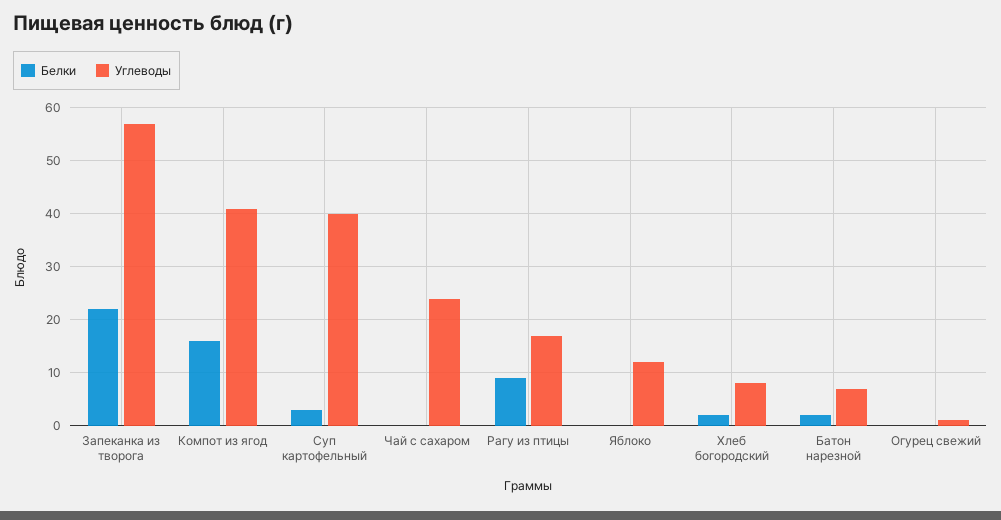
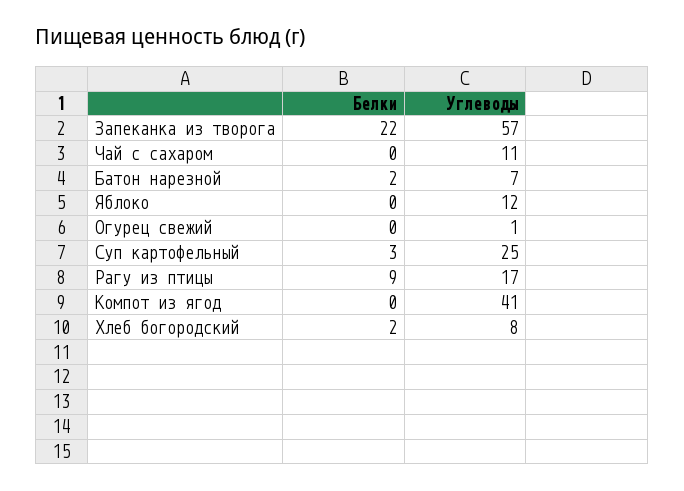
Белки, Компот из ягод: 15 -> 0
Углеводы, Суп картофельный: 40 -> 25
Углеводы, Чай с сахаром: 25 -> 11

